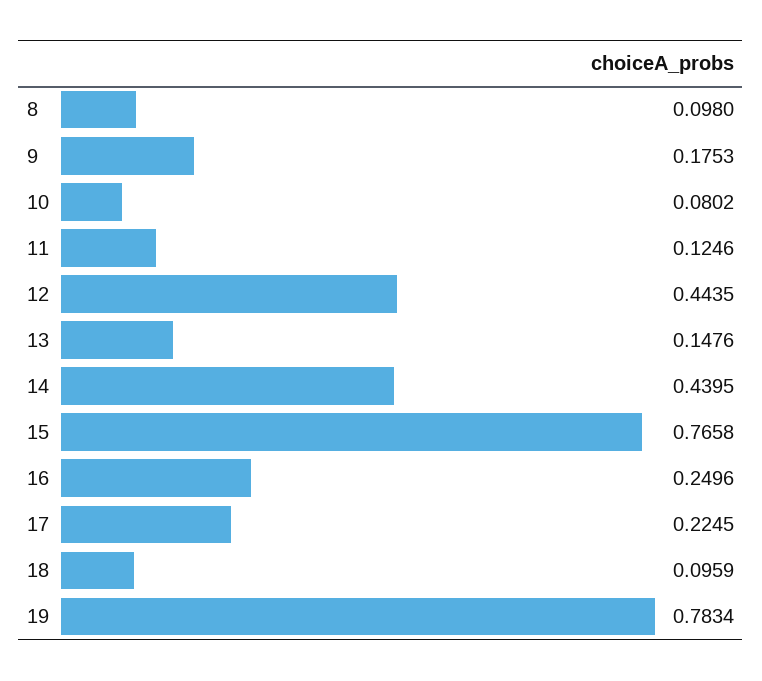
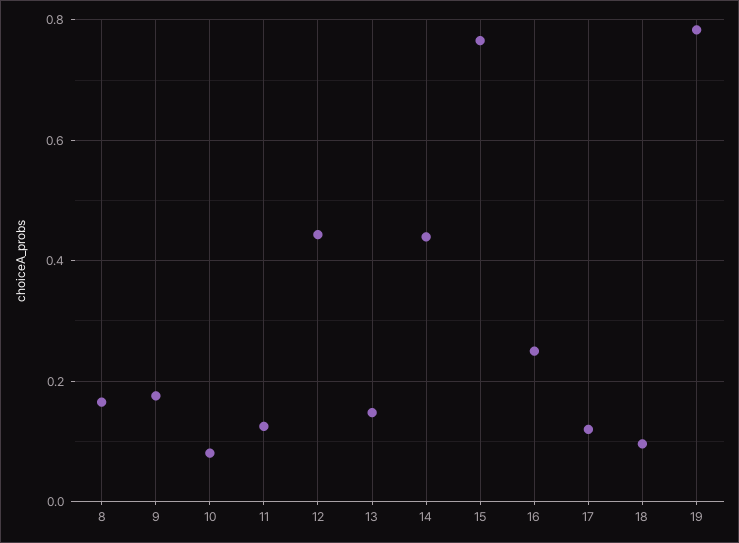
8: 0.098 -> 0.16
17: 0.2245 -> 0.12

